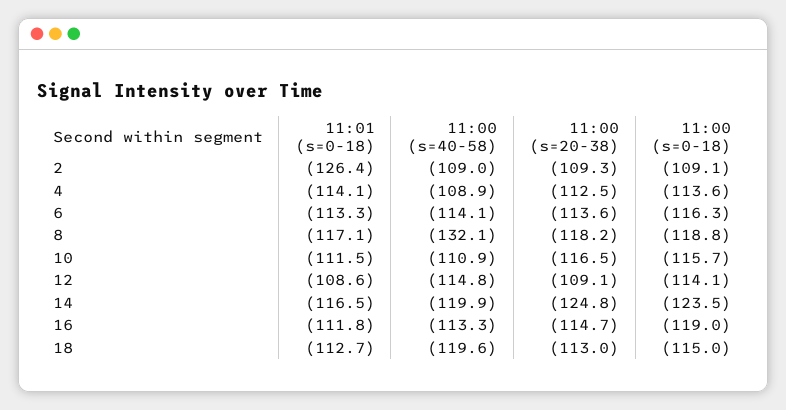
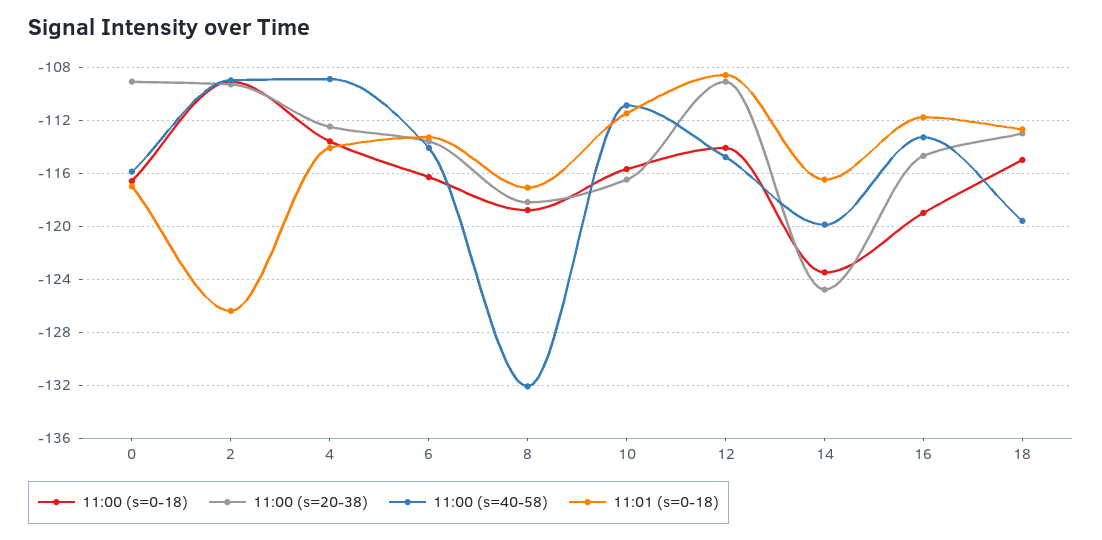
11:00 (s=0-18), 0: none -> -116.5
11:00 (s=20-38), 0: none -> -109
11:00 (s=40-58), 0: none -> -116
11:01 (s=0-18), 0: none -> -117

